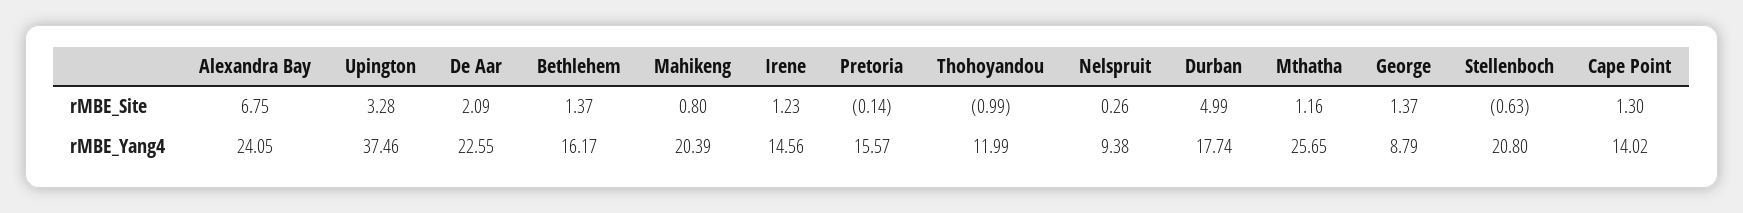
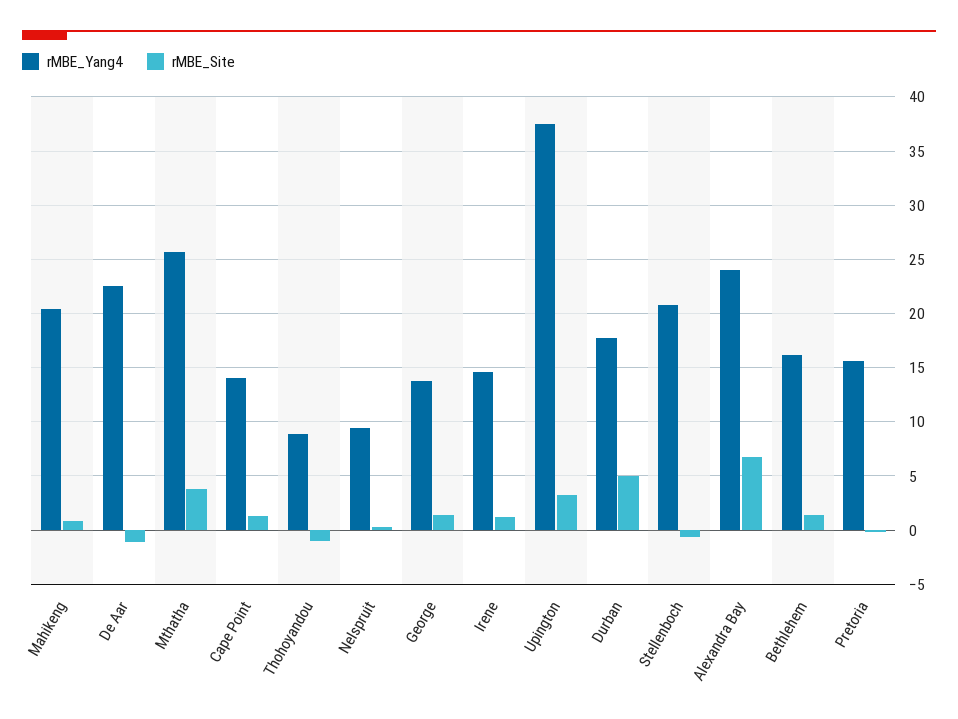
rMBE_Site, De Aar: 2.09 -> -1
rMBE_Site, Mthatha: 1.16 -> 4
rMBE_Yang4, Thohoyandou: 11.99 -> 9
rMBE_Yang4, George: 8.79 -> 14

